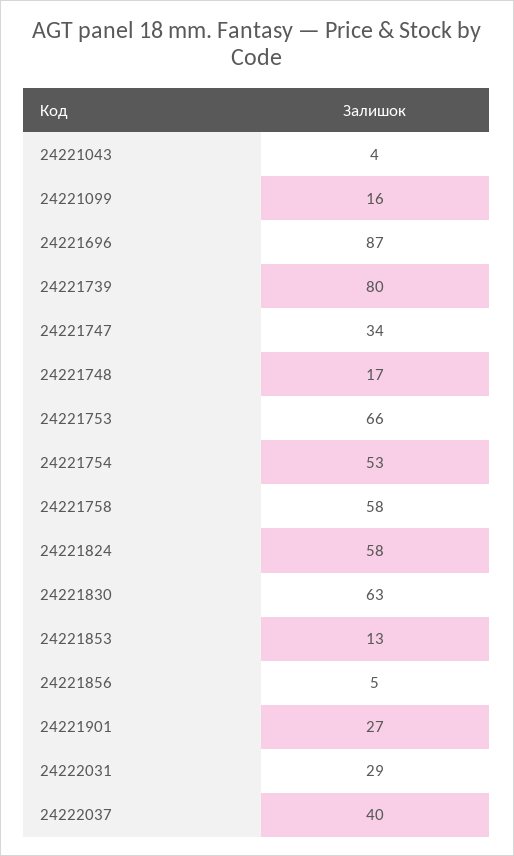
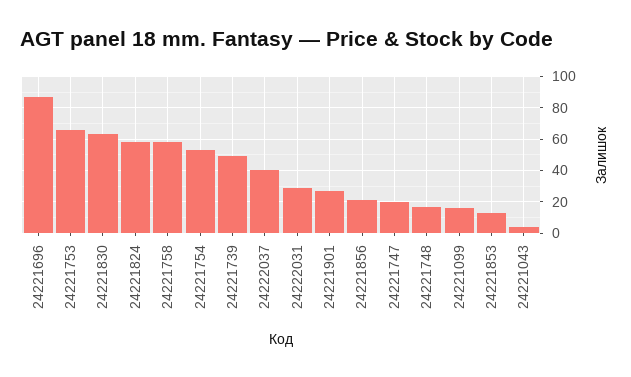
24221739: 80 -> 50
24221747: 34 -> 20
24221856: 5 -> 20

